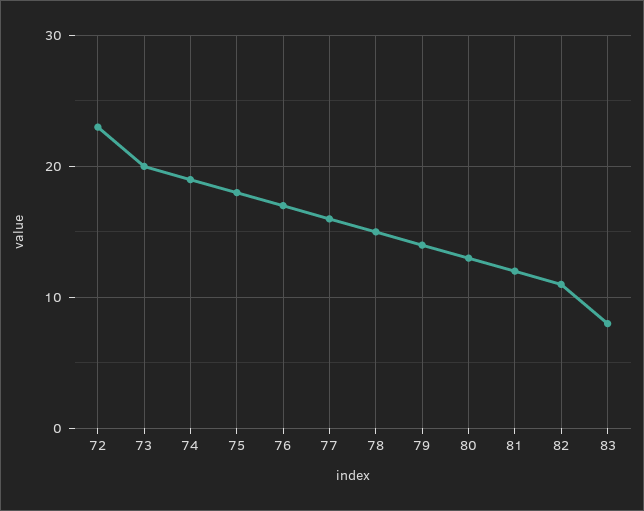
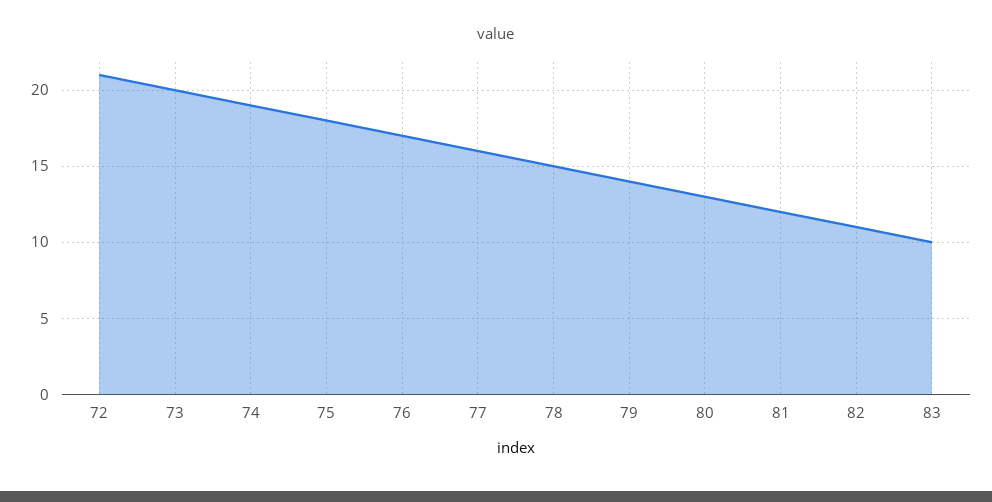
72: 23 -> 21
83: 8 -> 10

